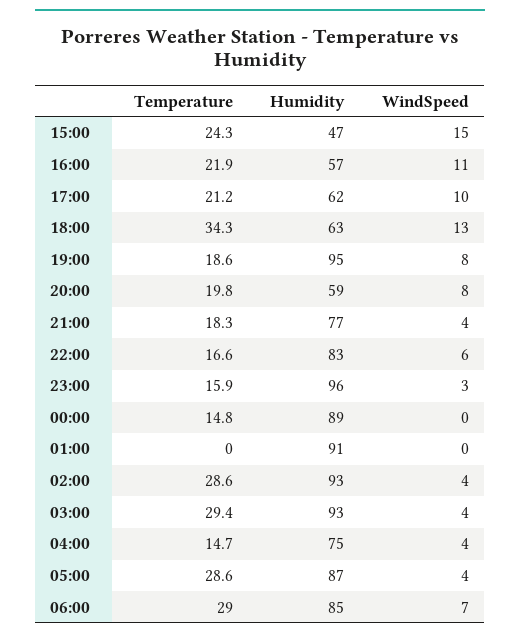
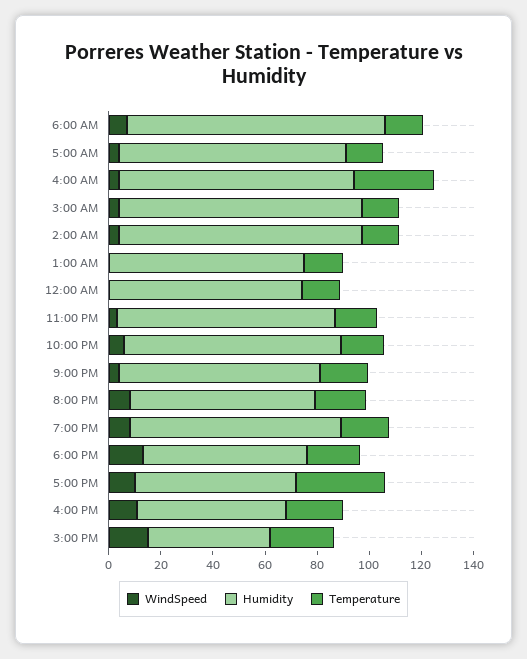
Temperature, 17:00: 21.2 -> 35
Temperature, 18:00: 34.3 -> 20
Humidity, 19:00: 95 -> 80
Humidity, 20:00: 59 -> 70
Humidity, 23:00: 96 -> 85
Humidity, 00:00: 89 -> 75
Temperature, 01:00: 0 -> 15
Humidity, 01:00: 91 -> 75
Temperature, 02:00: 28.6 -> 15
Temperature, 03:00: 29.4 -> 15
Temperature, 04:00: 14.7 -> 30
Humidity, 04:00: 75 -> 90
Temperature, 05:00: 28.6 -> 15
Temperature, 06:00: 29 -> 15
Humidity, 06:00: 85 -> 100

